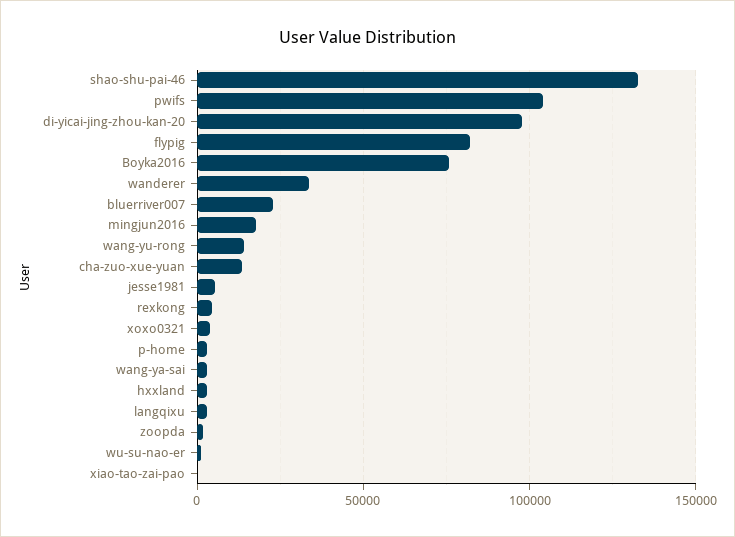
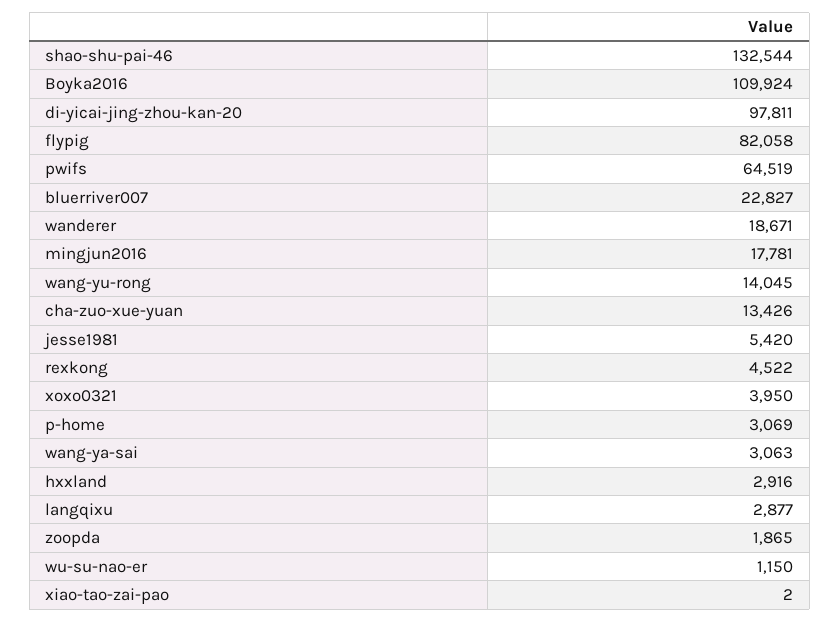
pwifs: 105000 -> 64519
Boyka2016: 75000 -> 109924
wanderer: 35000 -> 18671

